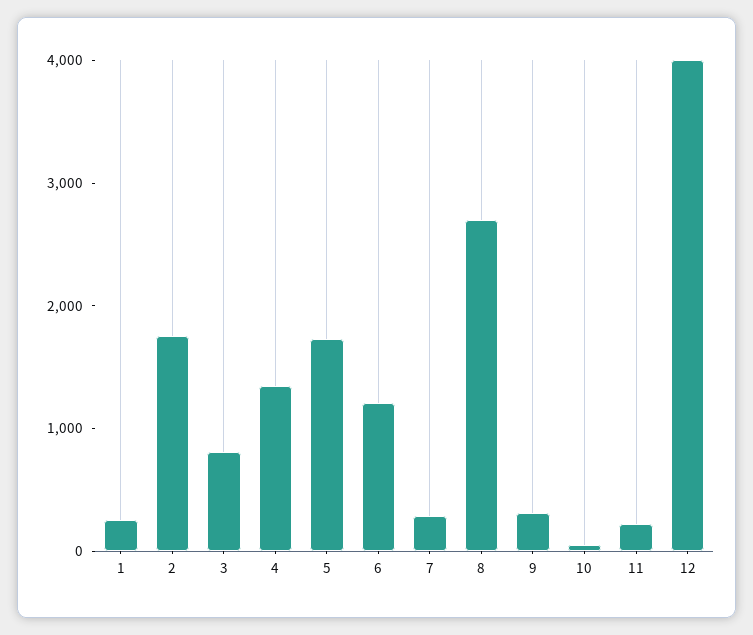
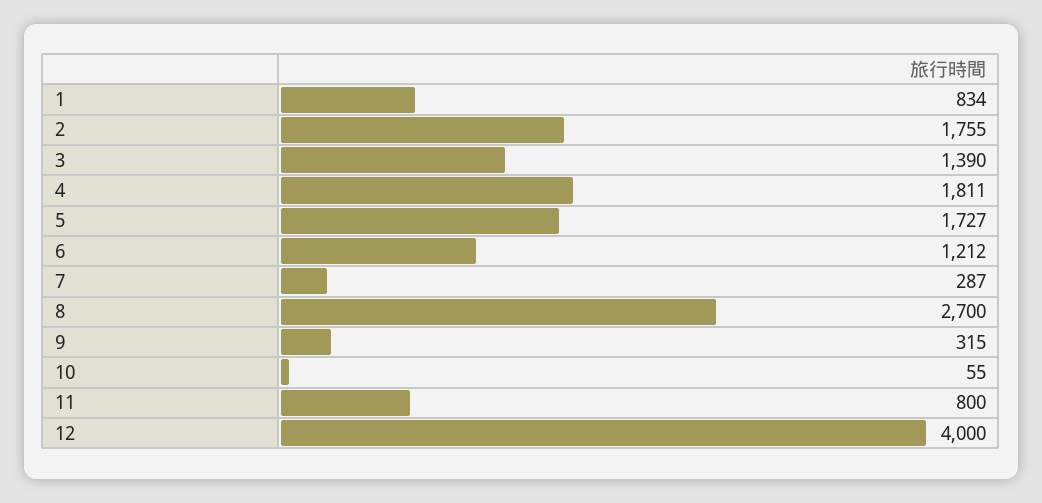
1: 200 -> 834
3: 800 -> 1390
4: 1400 -> 1811
11: 200 -> 800

